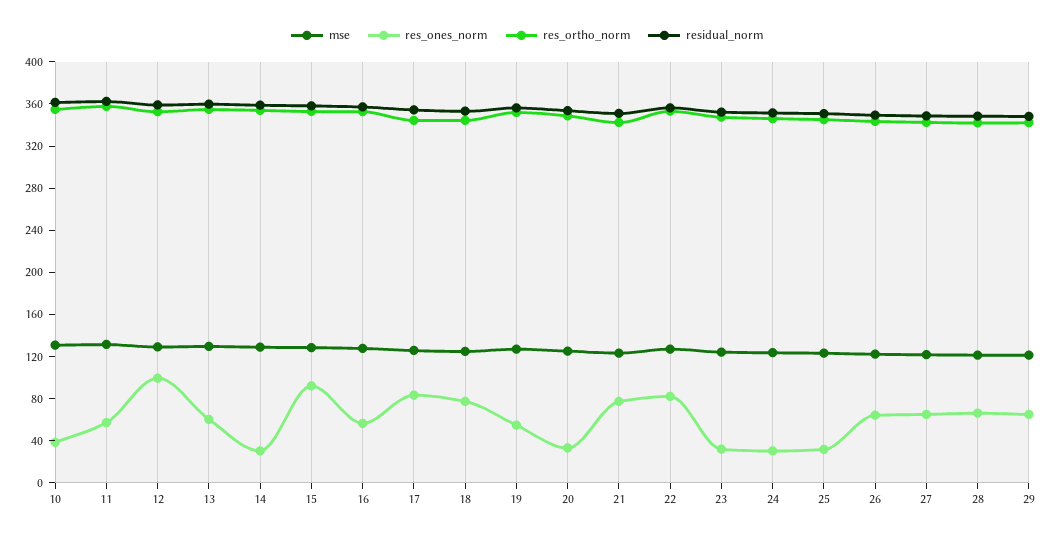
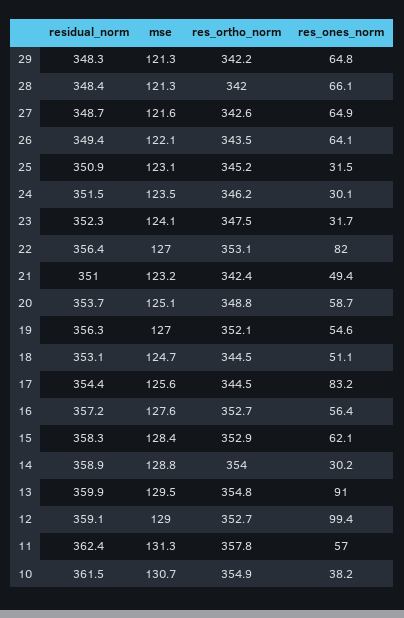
res_ones_norm, 13: 60 -> 91
res_ones_norm, 15: 90 -> 62.1
res_ones_norm, 18: 80 -> 51.1
res_ones_norm, 20: 30 -> 58.7
res_ones_norm, 21: 80 -> 49.4

